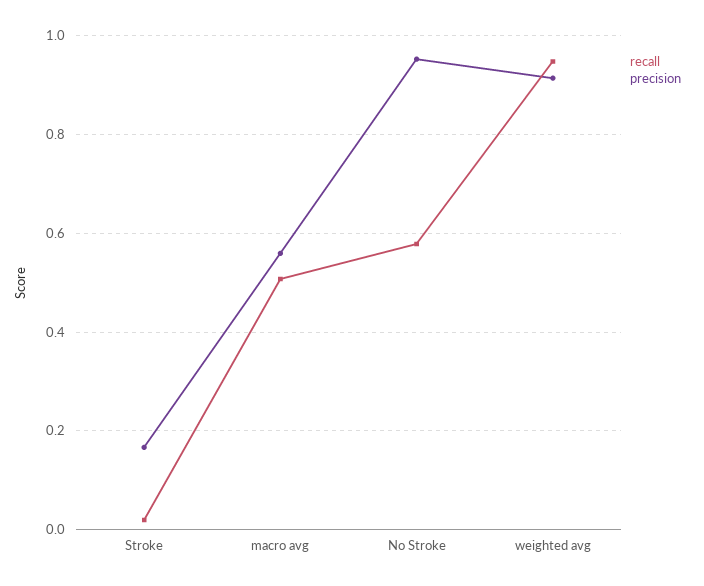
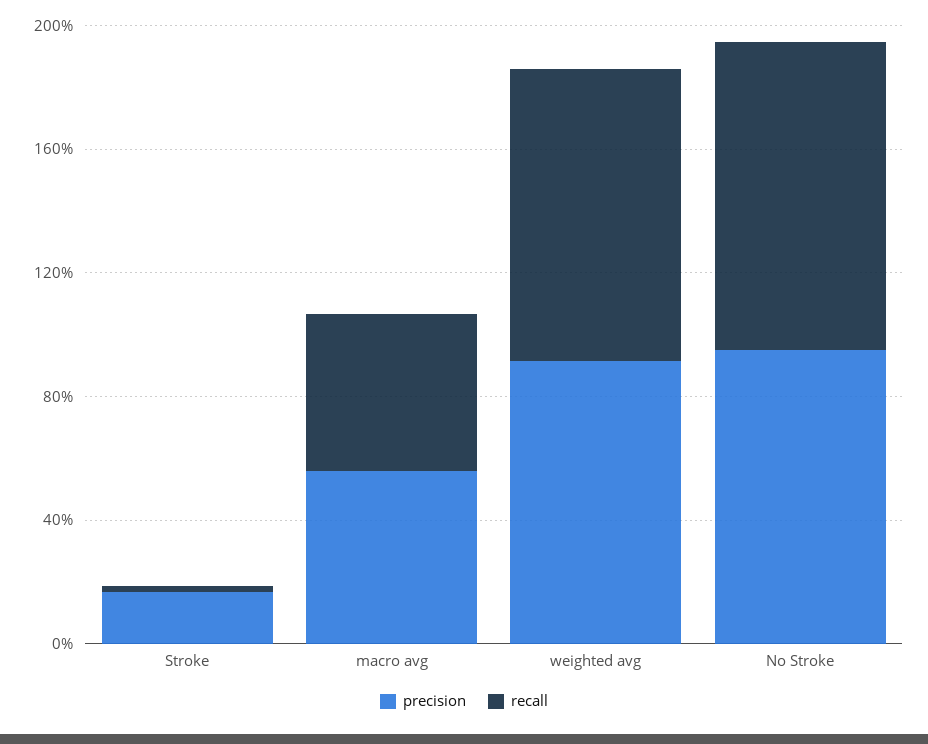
recall, No Stroke: 0.58 -> 1

